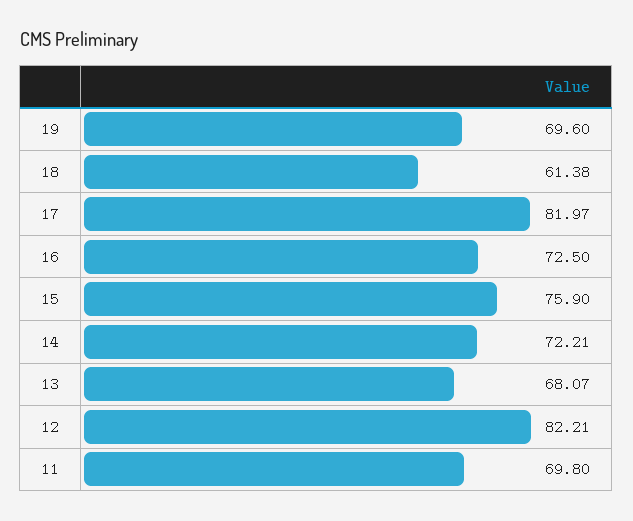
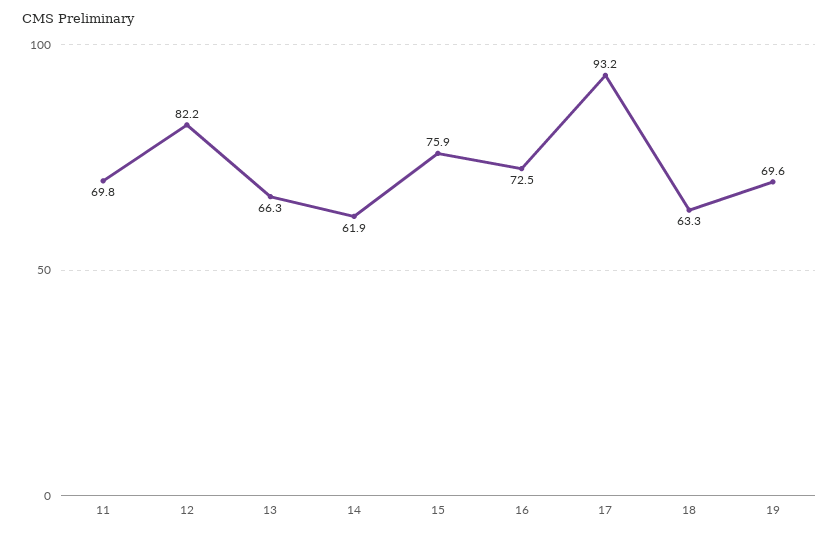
18: 61.38 -> 63.3
17: 81.97 -> 93.2
14: 72.21 -> 61.9
13: 68.07 -> 66.3

